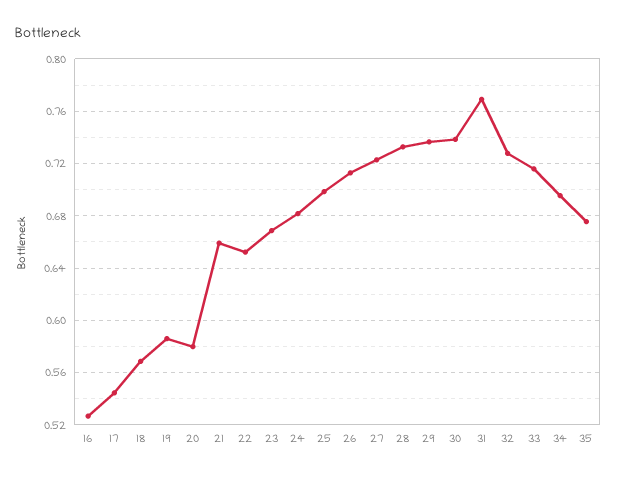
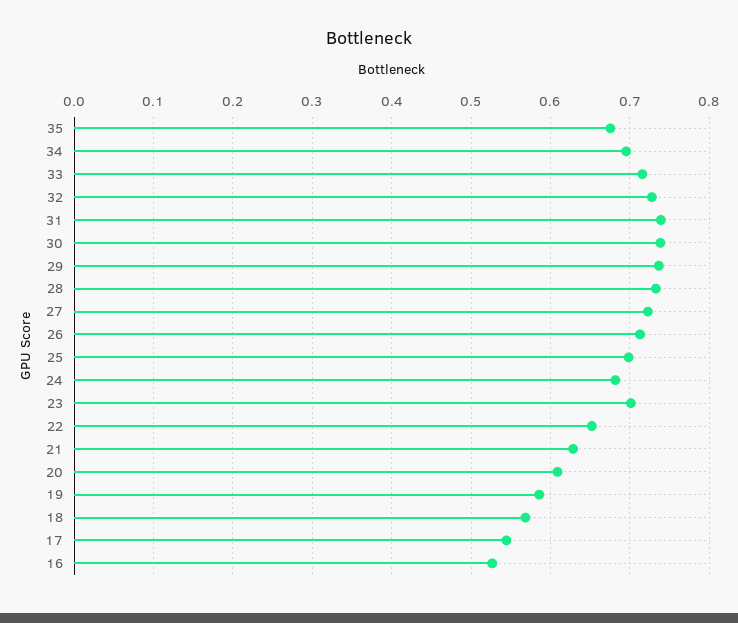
20: 0.58 -> 0.61
21: 0.66 -> 0.63
23: 0.67 -> 0.7
31: 0.77 -> 0.74

